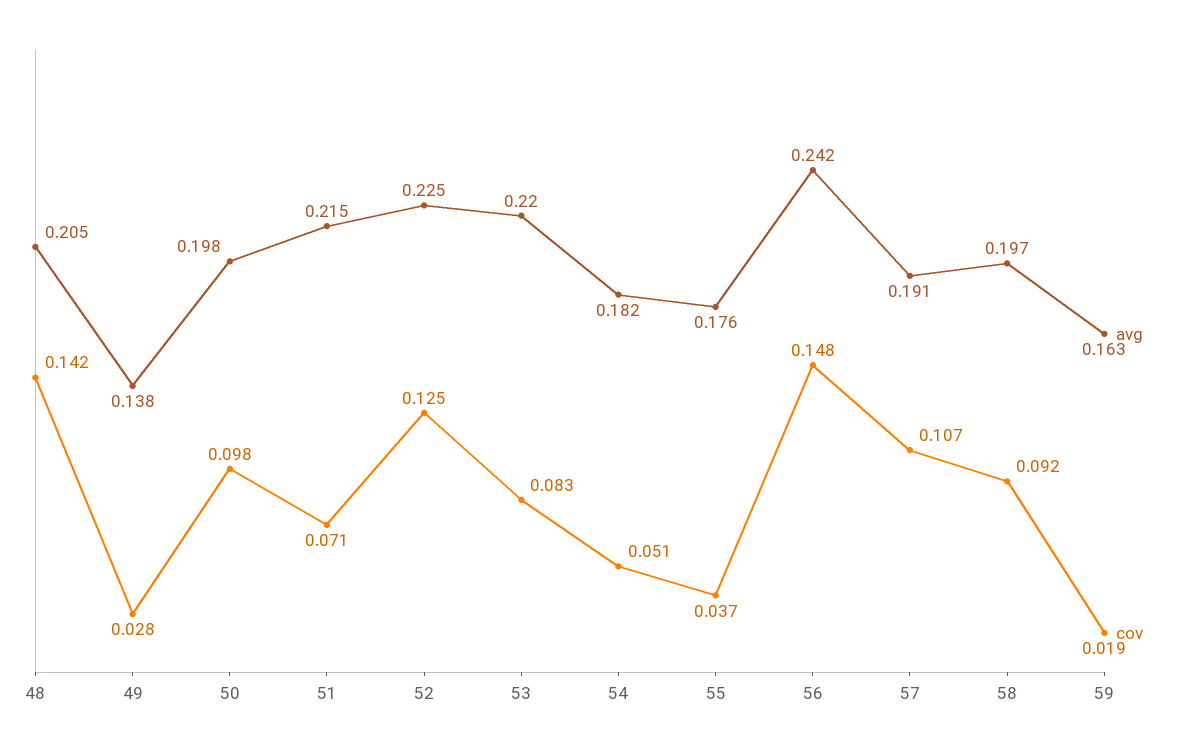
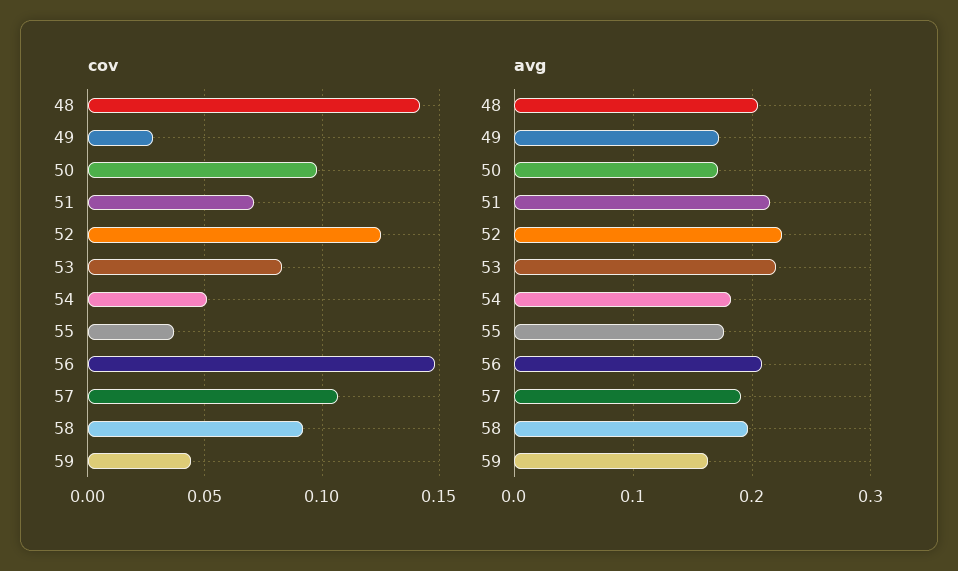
avg, 49: 0.138 -> 0.17
avg, 50: 0.198 -> 0.17
avg, 56: 0.242 -> 0.21
cov, 59: 0.019 -> 0.045

